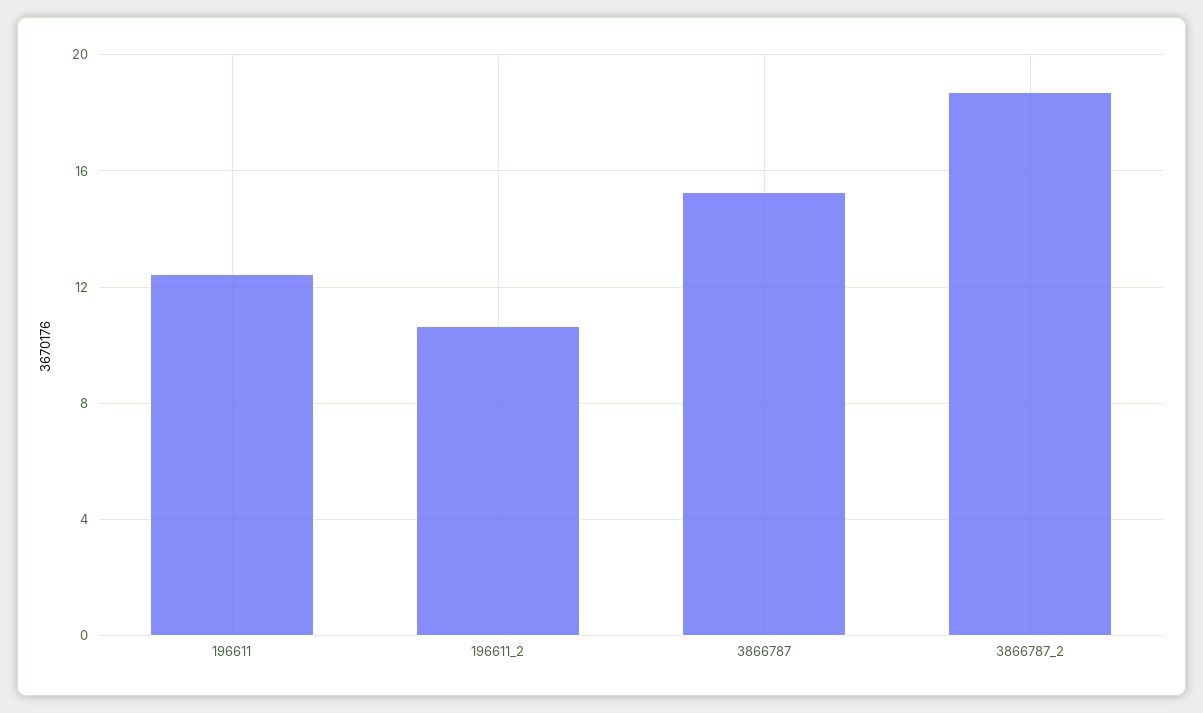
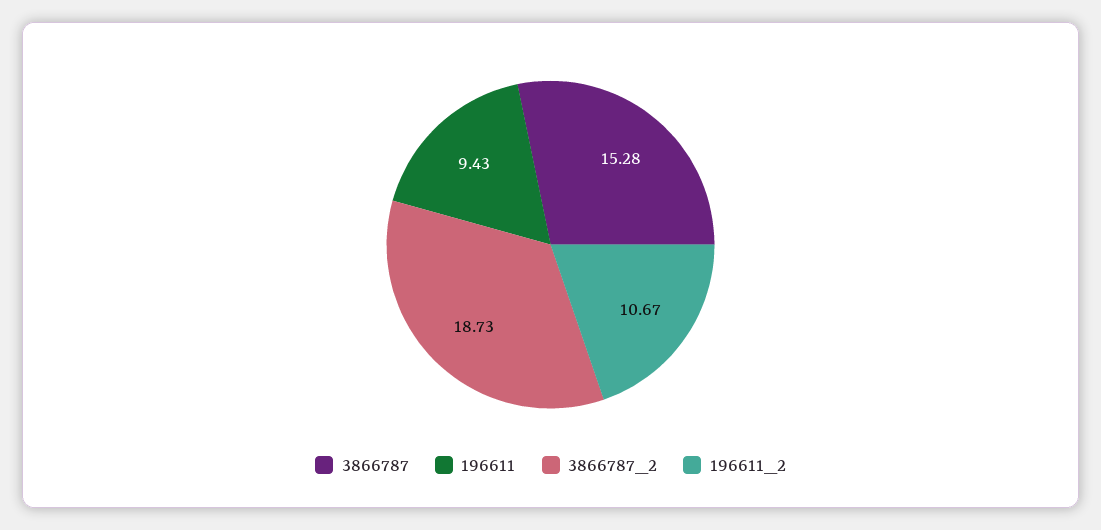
196611: 12.5 -> 9.43

